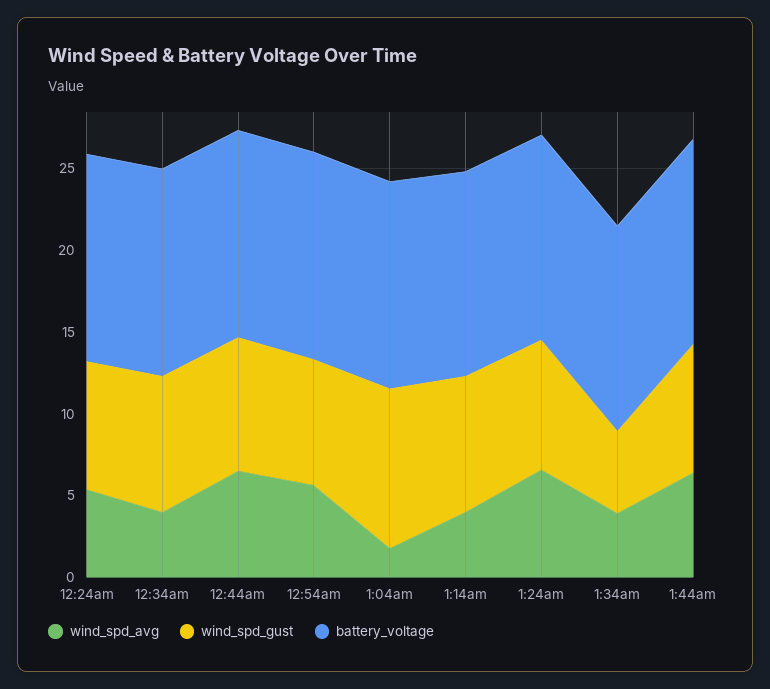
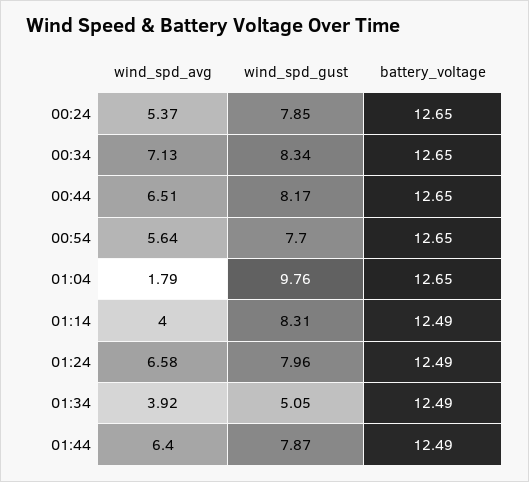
wind_spd_avg, 12:34am: 4 -> 7.13

